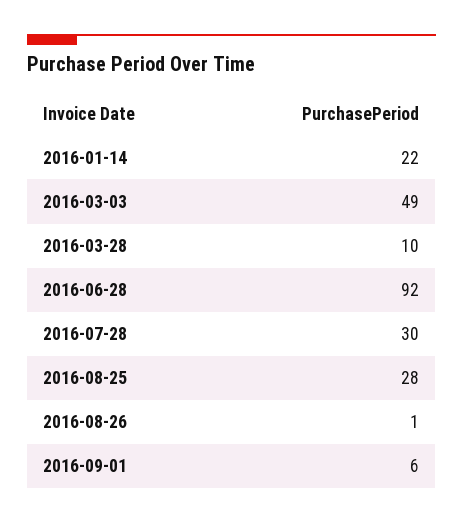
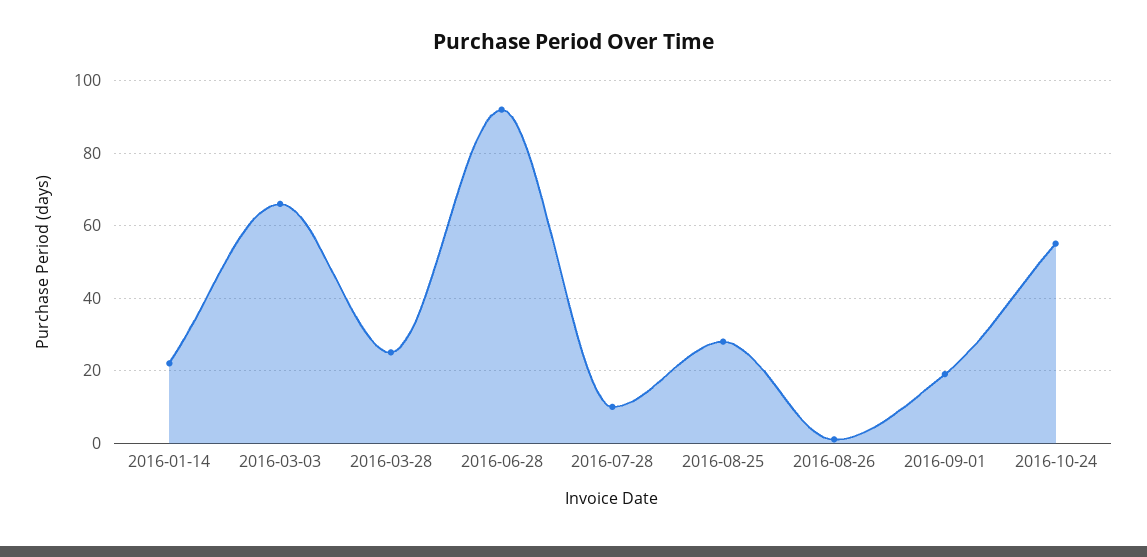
2016-03-03: 49 -> 65
2016-03-28: 10 -> 25
2016-07-28: 30 -> 10
2016-09-01: 6 -> 20
2016-10-24: none -> 55

